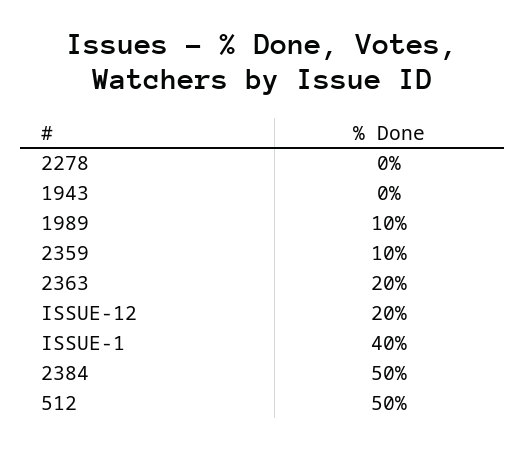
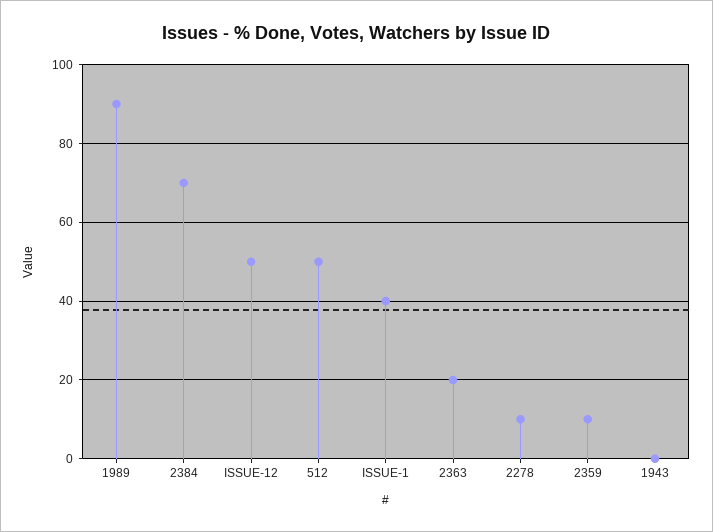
2278: 0 -> 10
1989: 10 -> 90
ISSUE-12: 20 -> 50
2384: 50 -> 70

